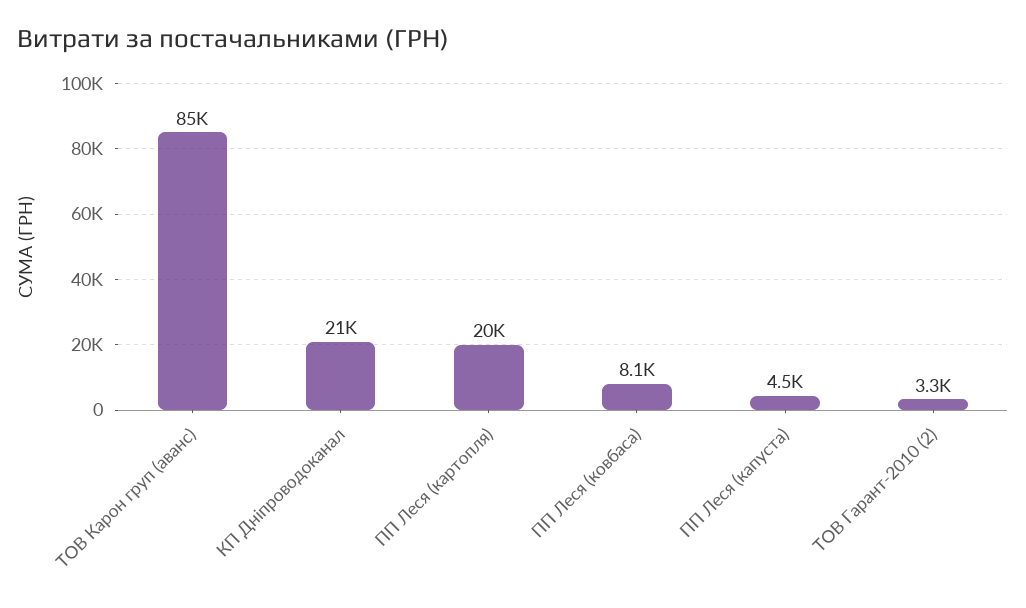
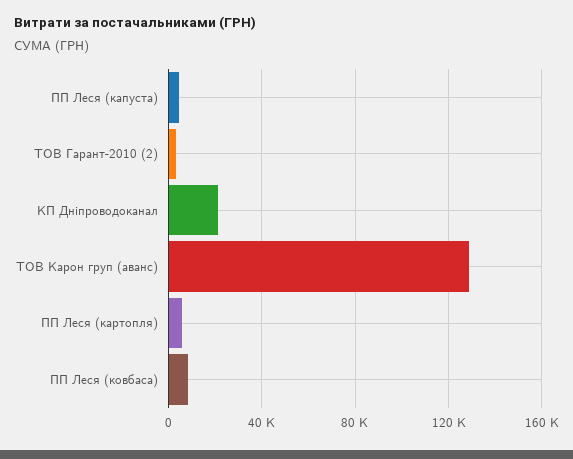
ТОВ Карон груп (аванс): 85000 -> 130000
ПП Леся (картопля): 20000 -> 5000

